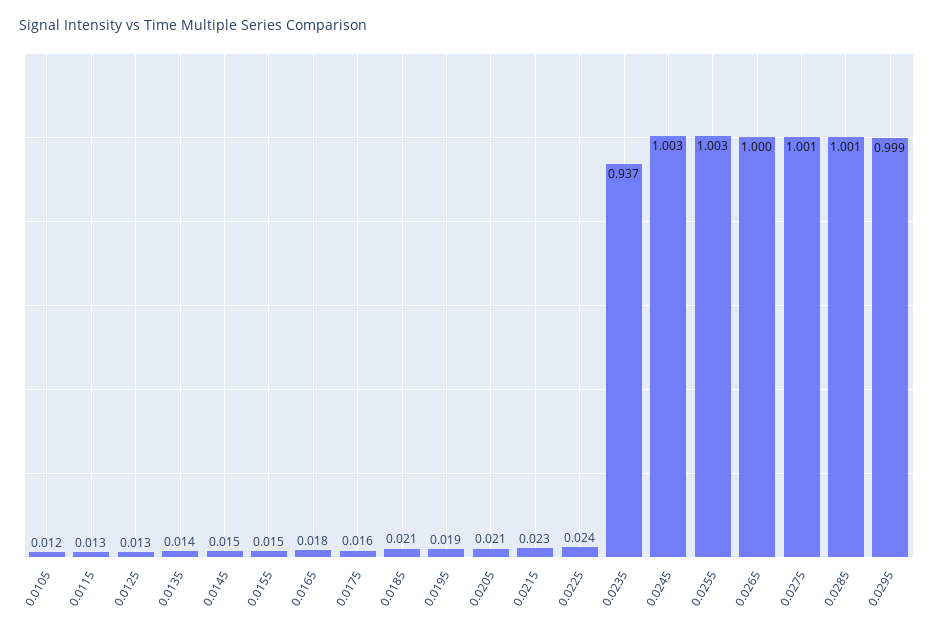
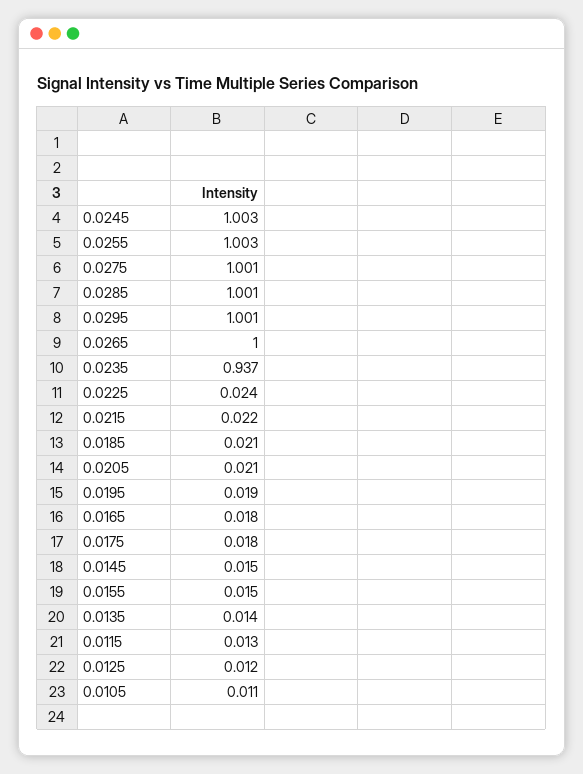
0.0105: 0.012 -> 0.011
0.0125: 0.013 -> 0.012
0.0175: 0.016 -> 0.018
0.0215: 0.023 -> 0.022
0.0295: 0.999 -> 1.001

